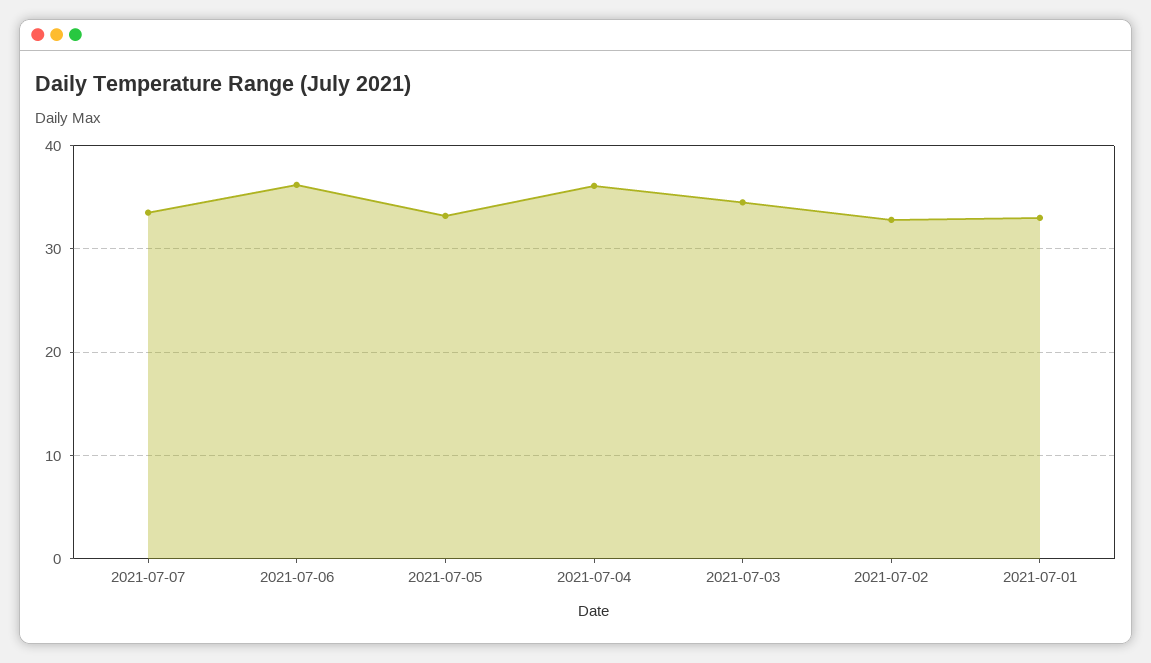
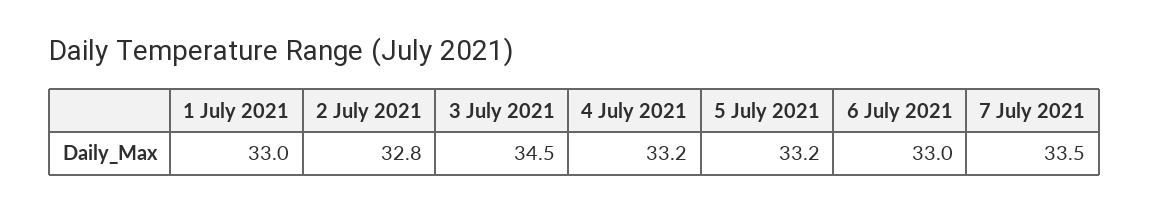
2021-07-06: 36 -> 33
2021-07-04: 36 -> 33.2

